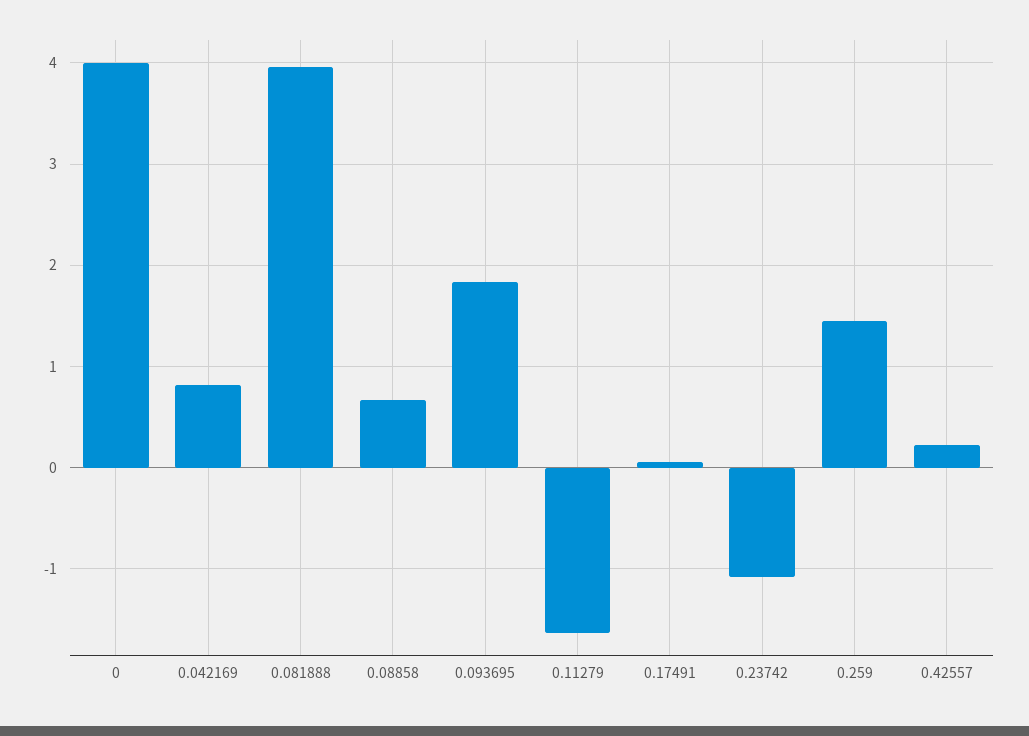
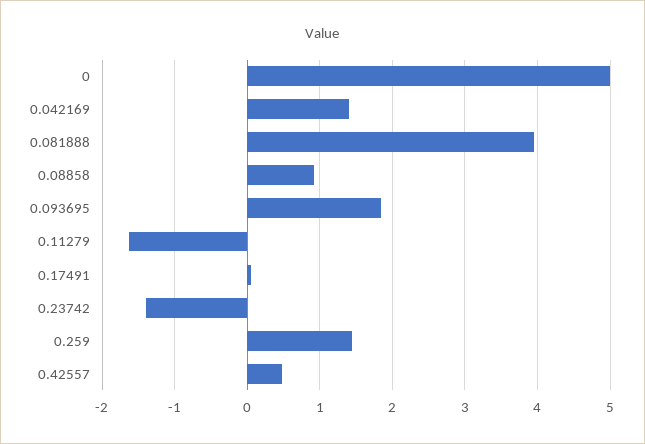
0: 4 -> 5
0.042169: 0.8 -> 1.4
0.08858: 0.7 -> 0.9
0.23742: -1.1 -> -1.4
0.42557: 0.2 -> 0.5

